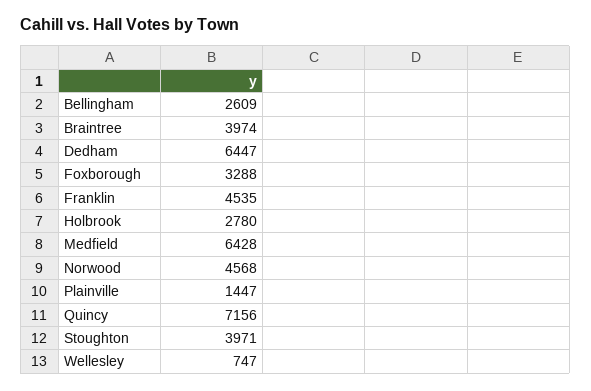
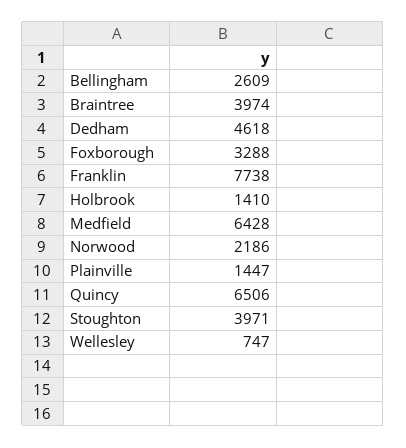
Dedham: 6447 -> 4618
Franklin: 4535 -> 7738
Holbrook: 2780 -> 1410
Norwood: 4568 -> 2186
Quincy: 7156 -> 6506

